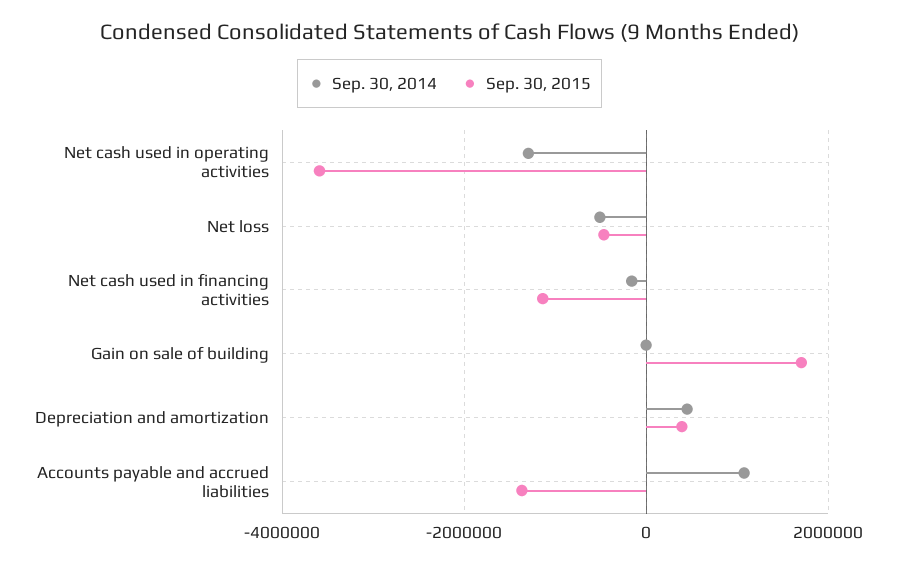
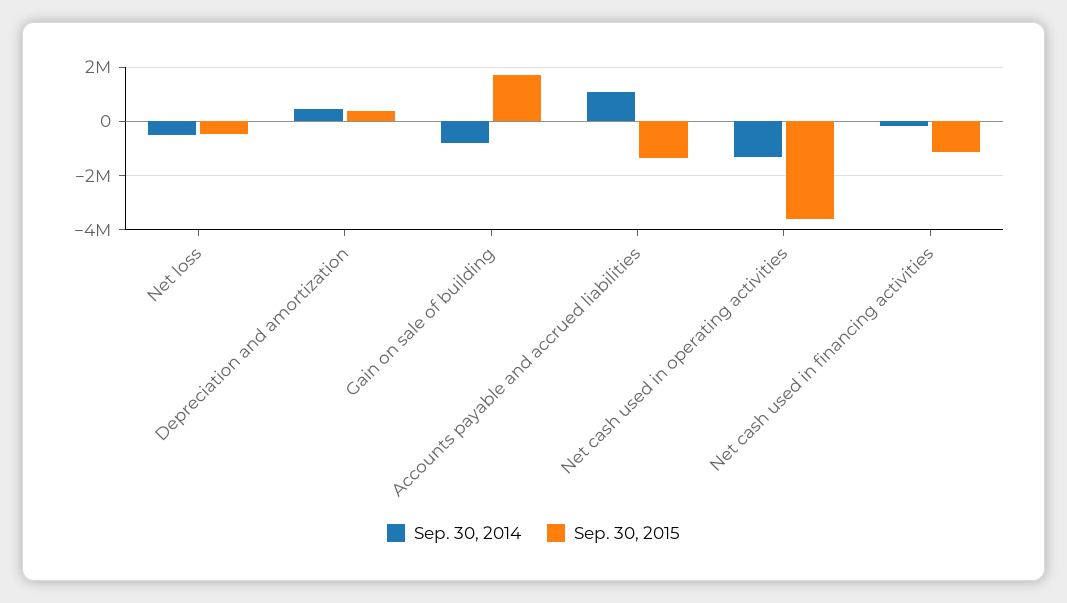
Sep. 30, 2014, Gain on sale of building: 0 -> -750000

